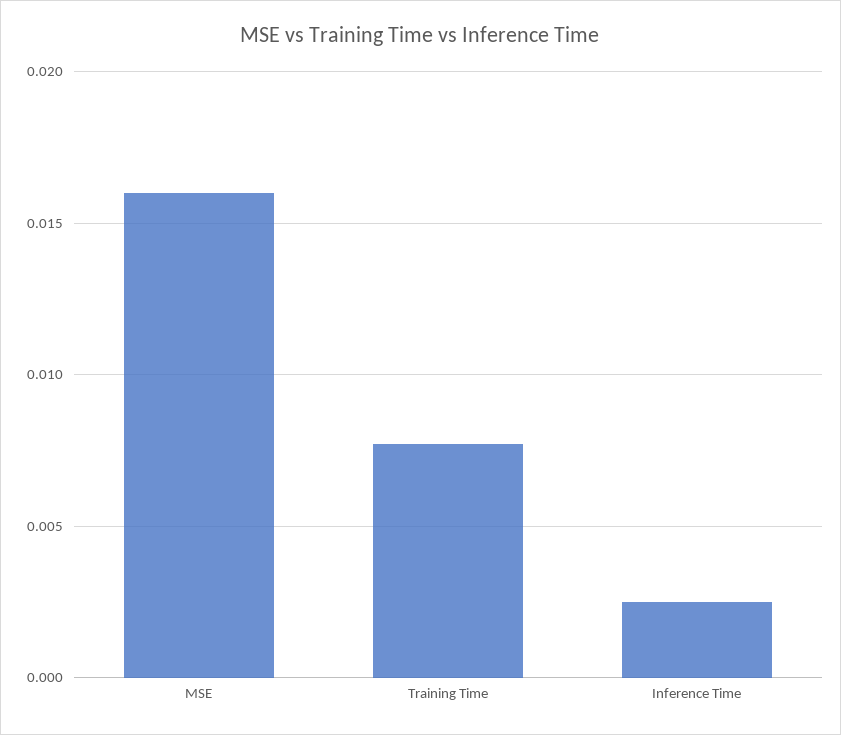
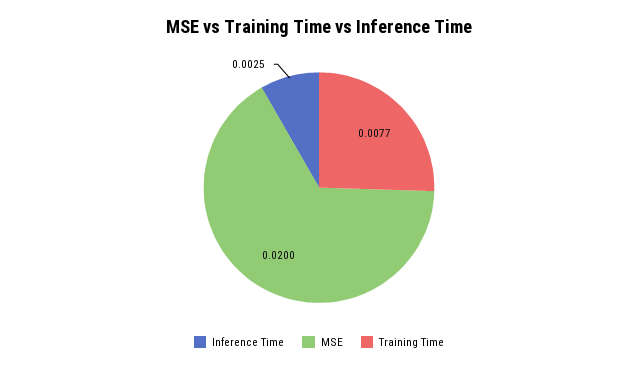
MSE: 0.016 -> 0.02

